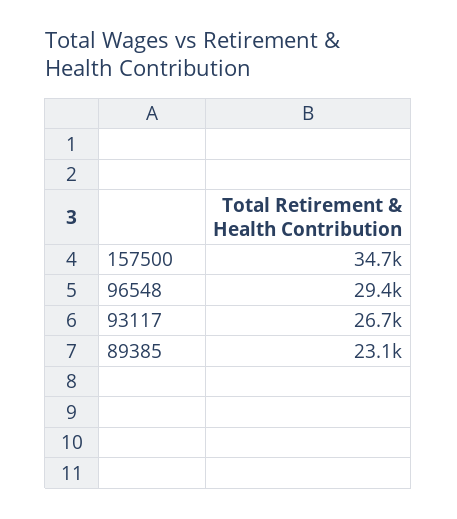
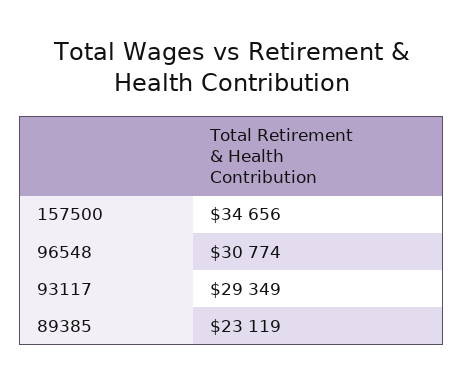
96548: 29400 -> 30774
93117: 26700 -> 29349

